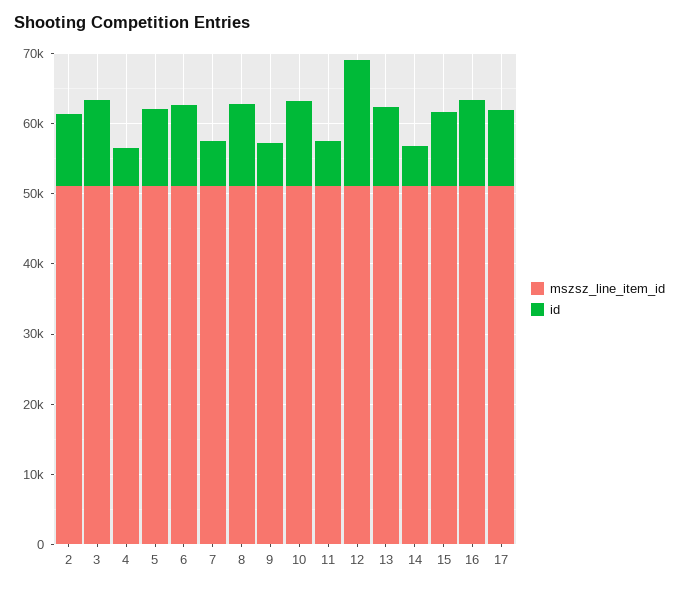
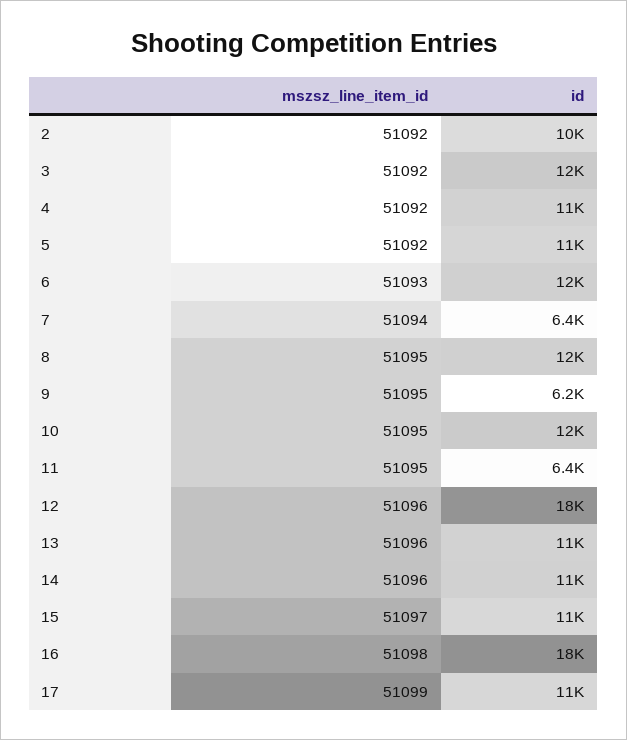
id, 4: 6000 -> 11000
id, 14: 6000 -> 11000
id, 16: 12000 -> 18000

